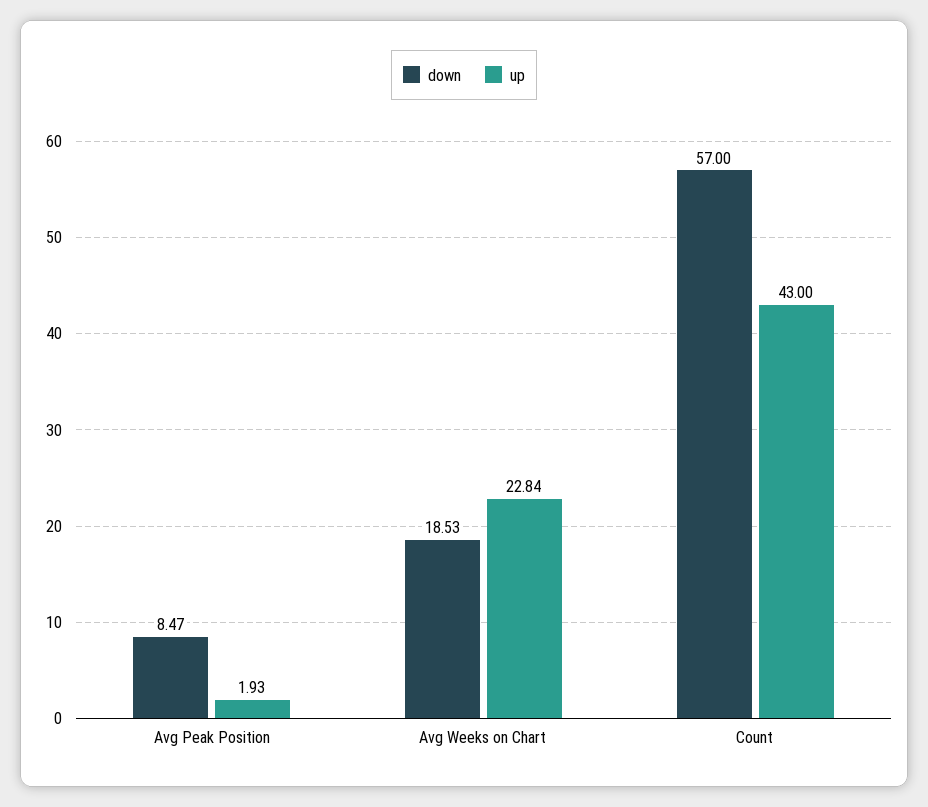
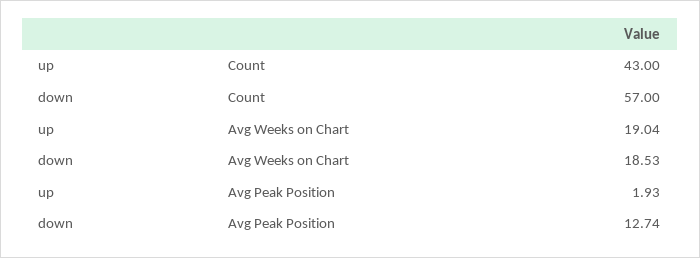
down, Avg Peak Position: 8.47 -> 12.74
up, Avg Weeks on Chart: 22.84 -> 19.04

